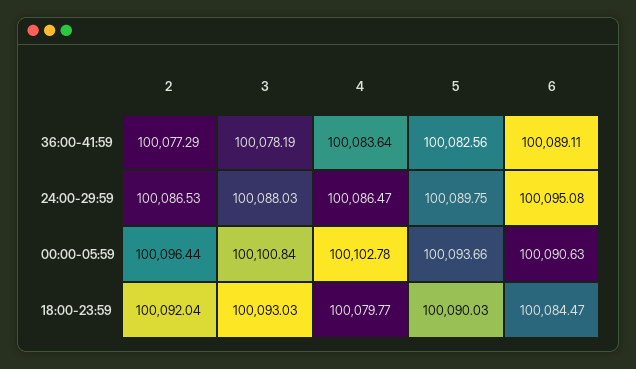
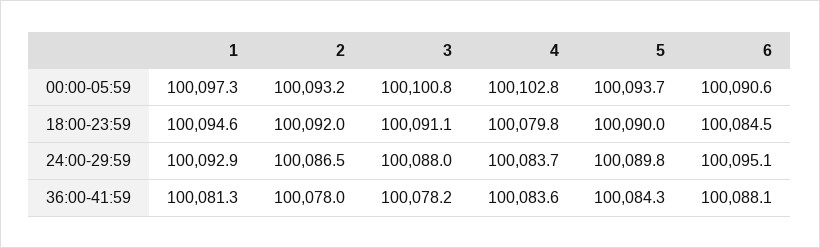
2, 36:00-41:59: 100077.29 -> 100078
5, 36:00-41:59: 100082.56 -> 100084.3
6, 36:00-41:59: 100089.11 -> 100088.1
4, 24:00-29:59: 100086.47 -> 100083.7
2, 00:00-05:59: 100096.44 -> 100093.2
3, 18:00-23:59: 100093.03 -> 100091.1
1, 00:00-05:59: none -> 100097.3
1, 18:00-23:59: none -> 100094.6
1, 24:00-29:59: none -> 100092.9
1, 36:00-41:59: none -> 100081.3

